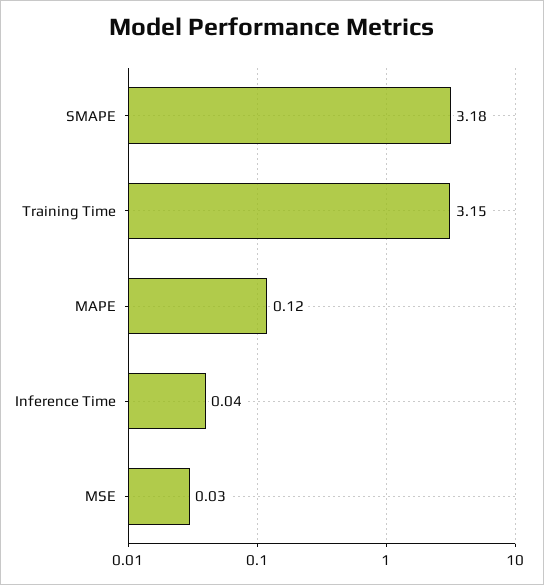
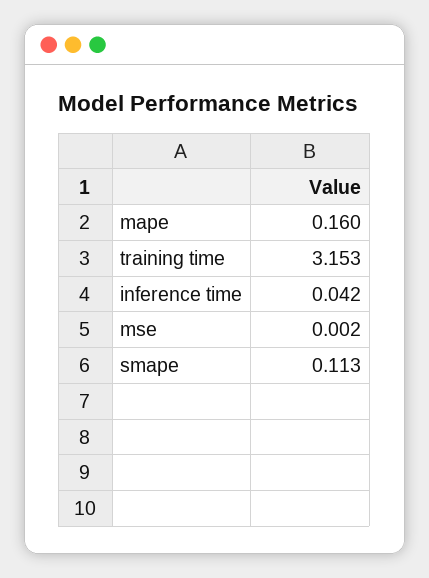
SMAPE: 3.18 -> 0.113
MAPE: 0.12 -> 0.16
MSE: 0.03 -> 0.002

